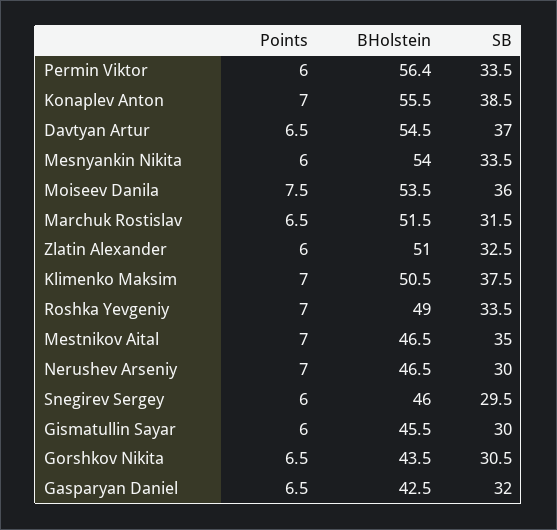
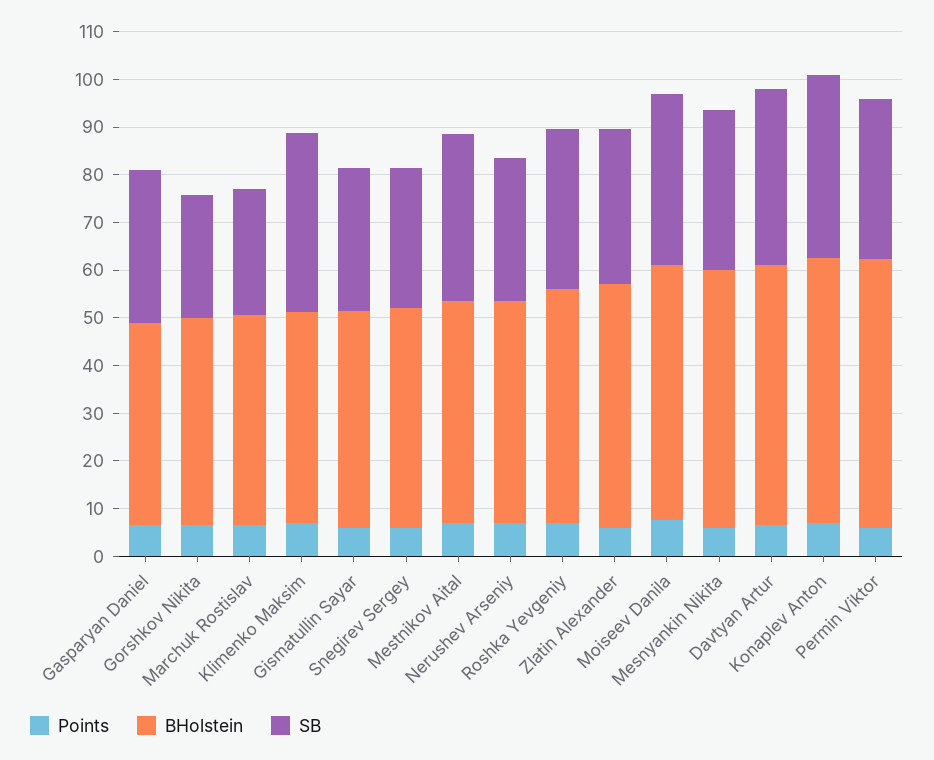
BHolstein, Marchuk Rostislav: 51.5 -> 44
SB, Marchuk Rostislav: 31.5 -> 26
BHolstein, Klimenko Maksim: 50.5 -> 44
SB, Gorshkov Nikita: 30.5 -> 26

